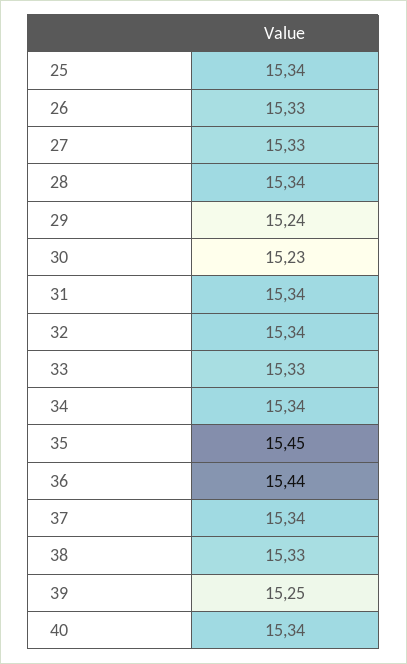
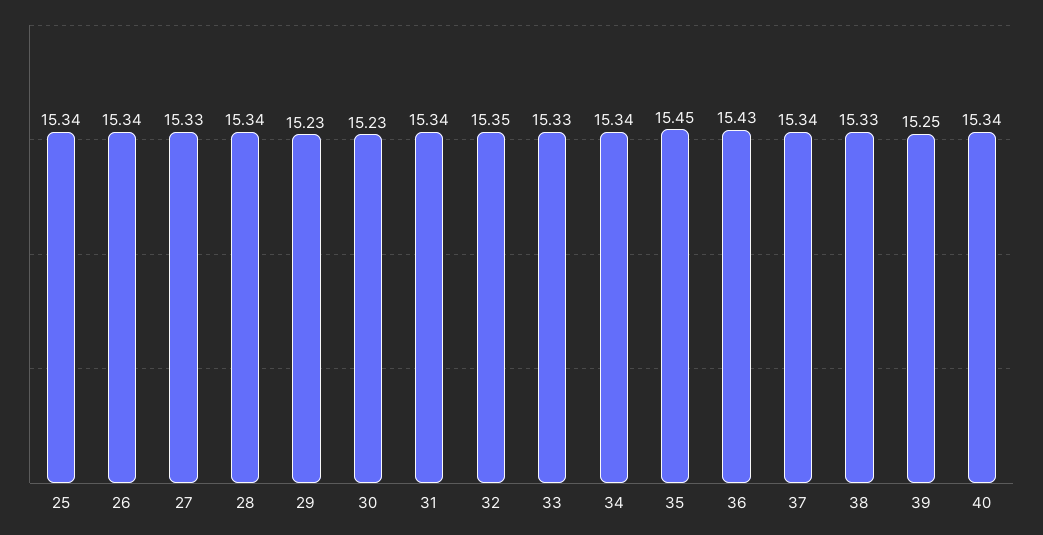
26: 15.33 -> 15.34
29: 15.24 -> 15.23
32: 15.34 -> 15.35
36: 15.44 -> 15.43

